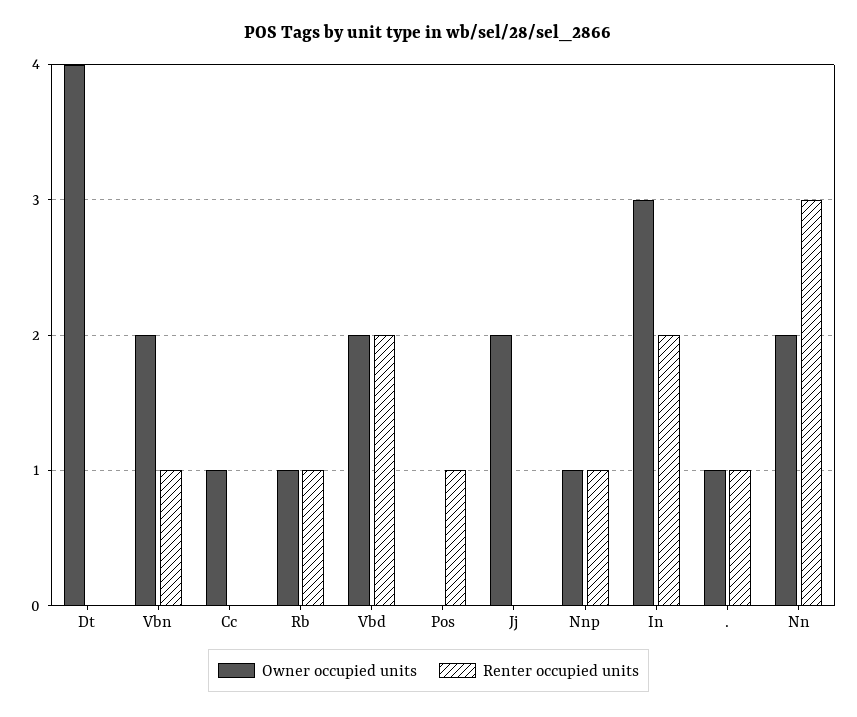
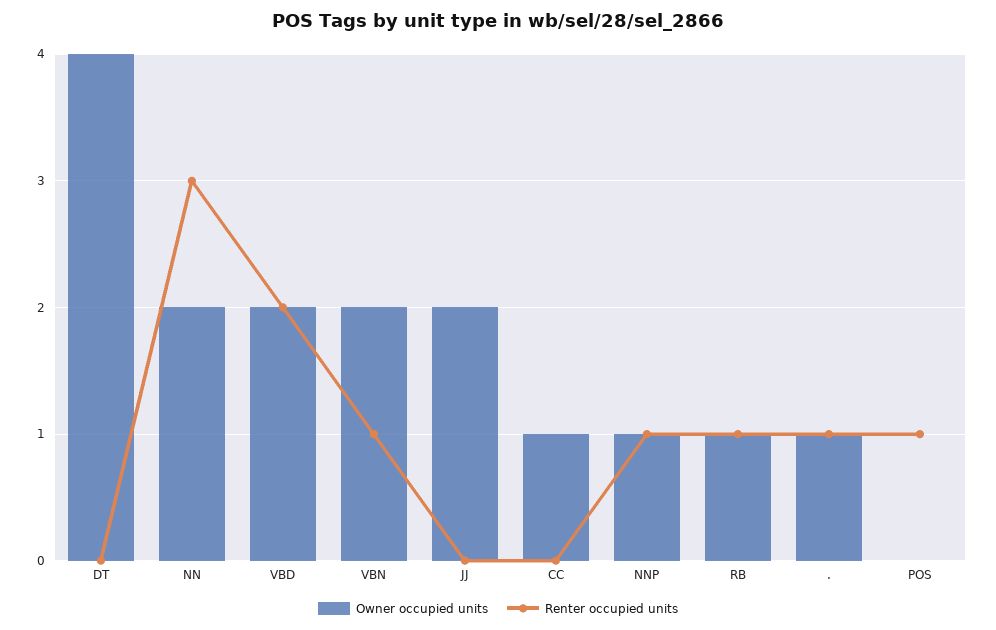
Owner occupied units, In: 3 -> none
Renter occupied units, In: 2 -> none

